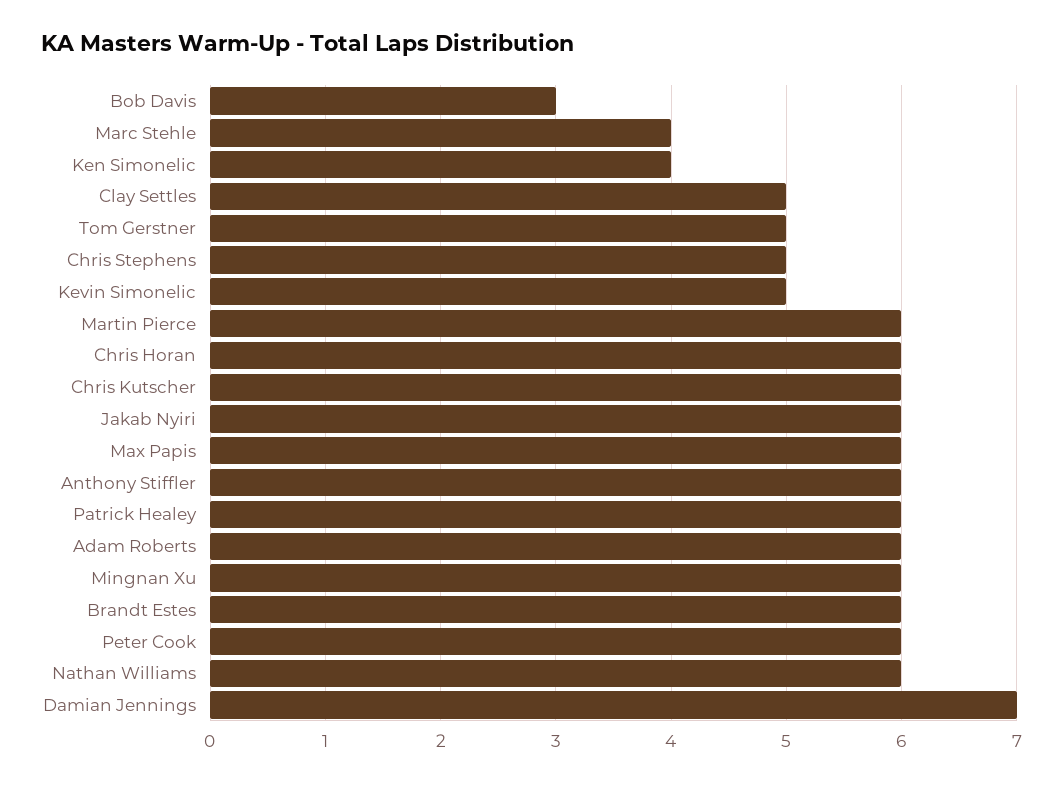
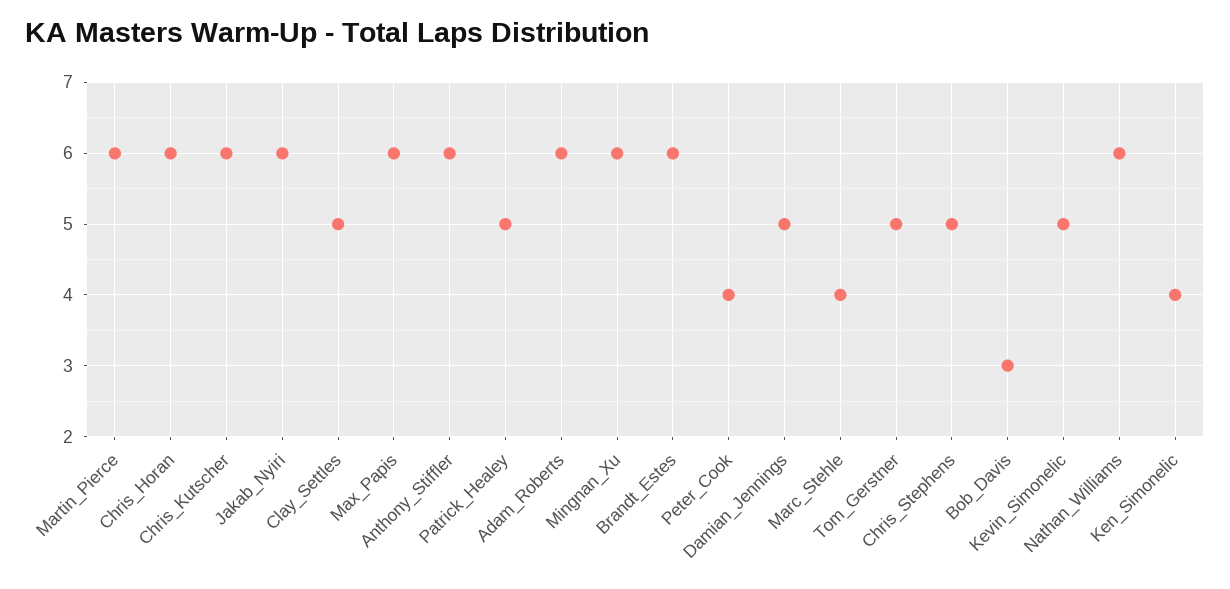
Patrick Healey: 6 -> 5
Peter Cook: 6 -> 4
Damian Jennings: 7 -> 5

